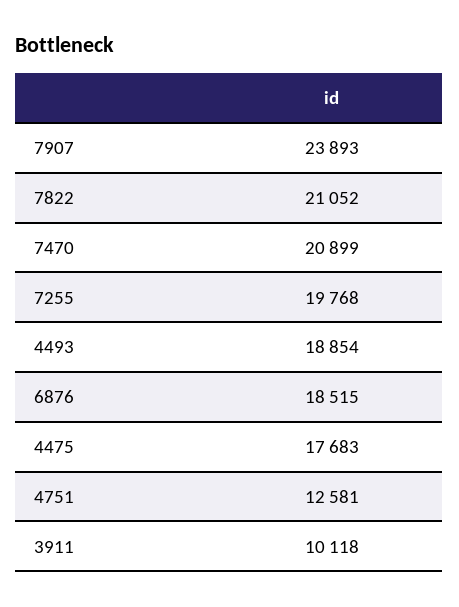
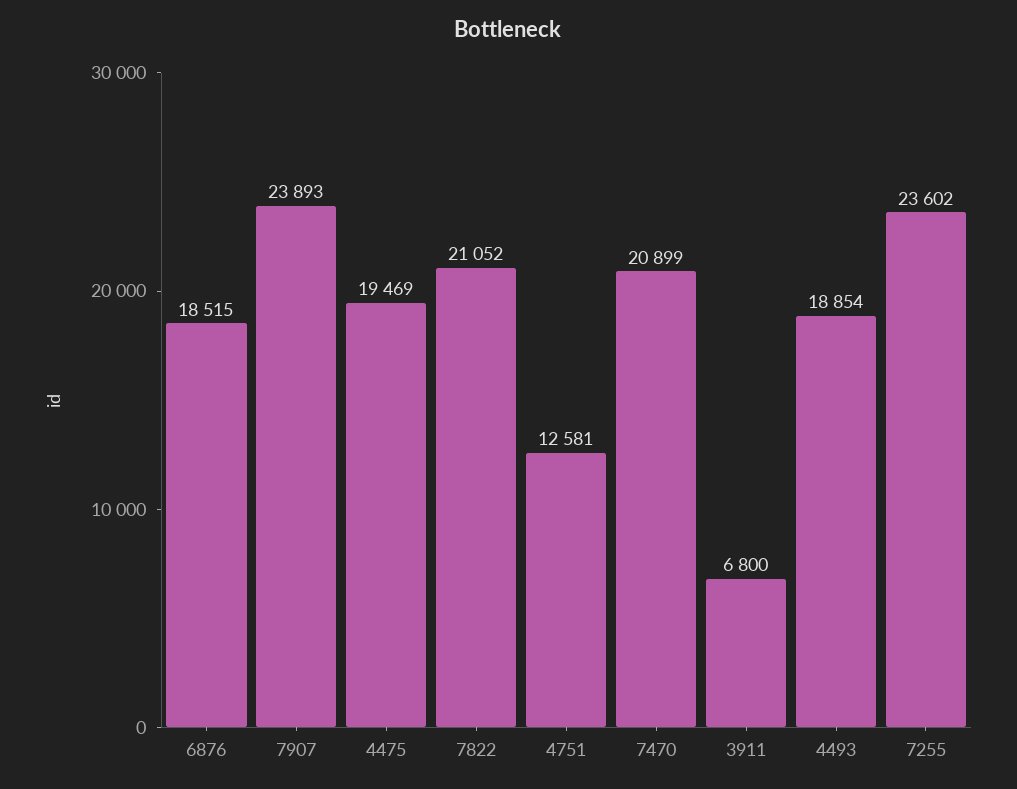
7255: 19768 -> 23602
4475: 17683 -> 19469
3911: 10118 -> 6800

